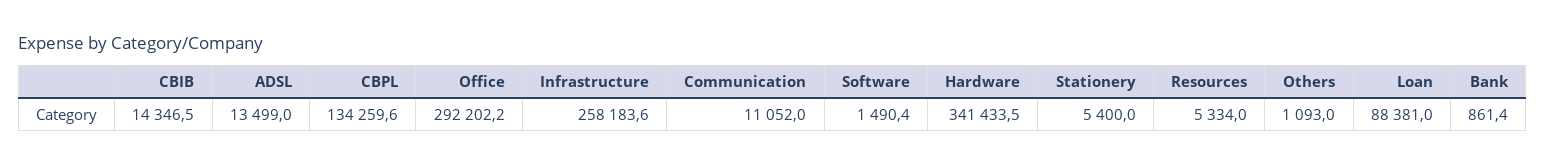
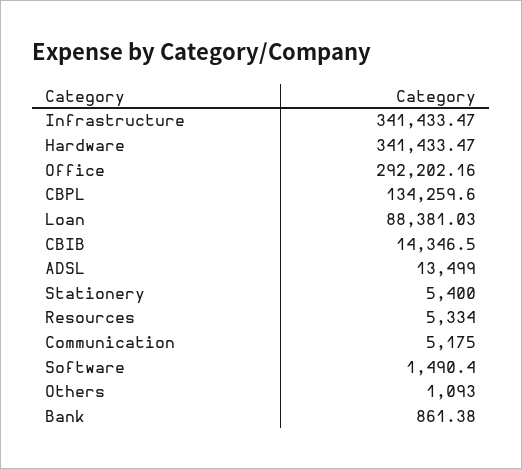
Infrastructure: 258183.6 -> 341433.47
Communication: 11052 -> 5175

